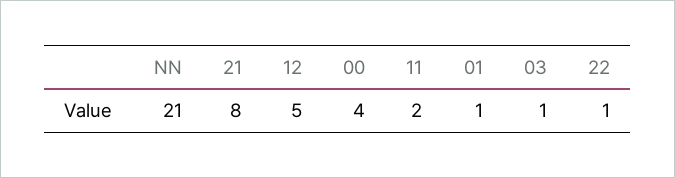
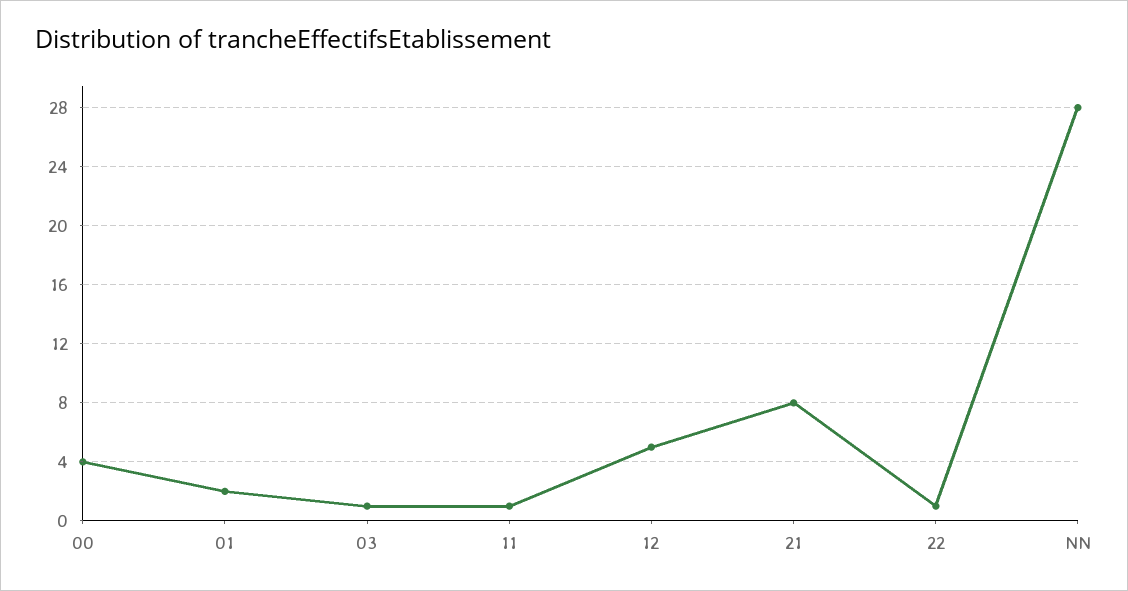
NN: 21 -> 28
11: 2 -> 1
01: 1 -> 2

